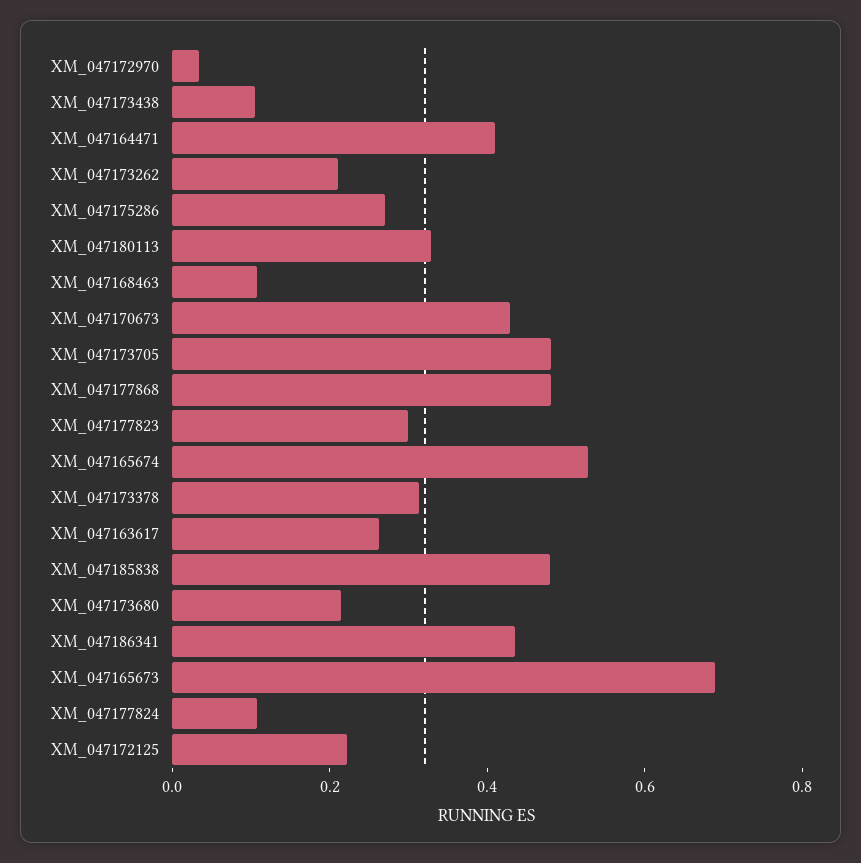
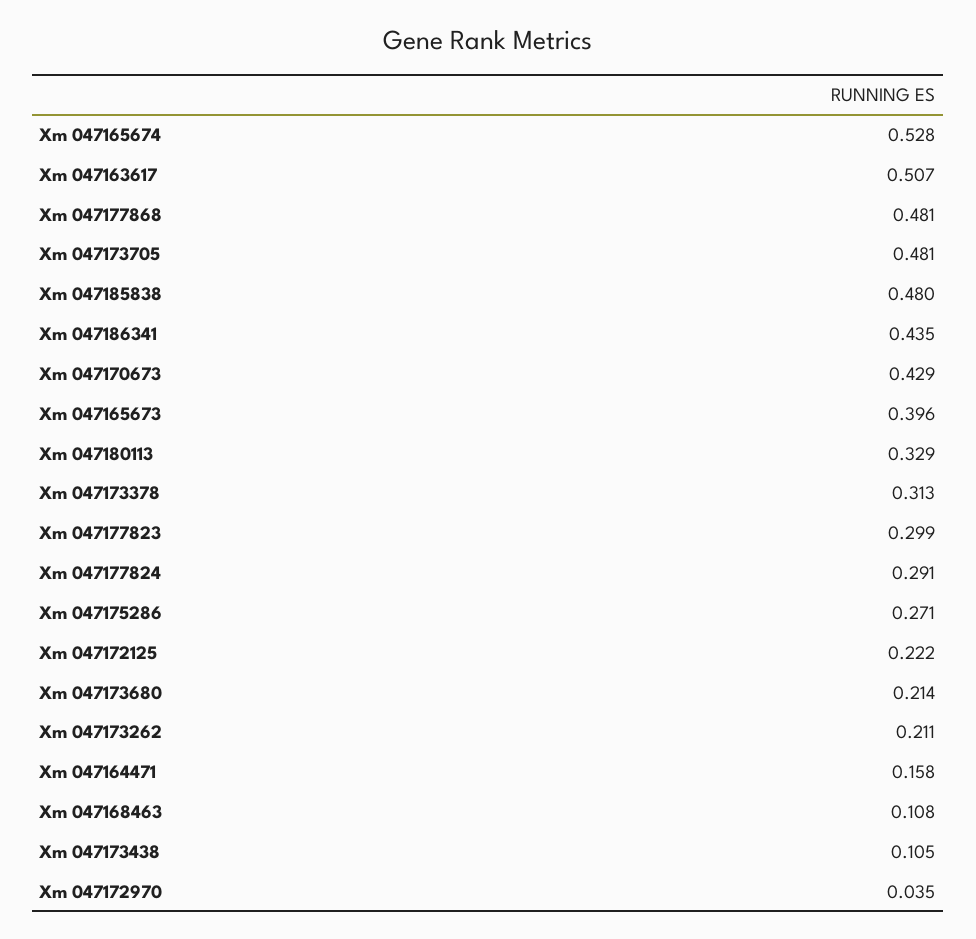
XM_047164471: 0.4 -> 0.158
XM_047163617: 0.25 -> 0.507
XM_047165673: 0.7 -> 0.396
XM_047177824: 0.1 -> 0.291

